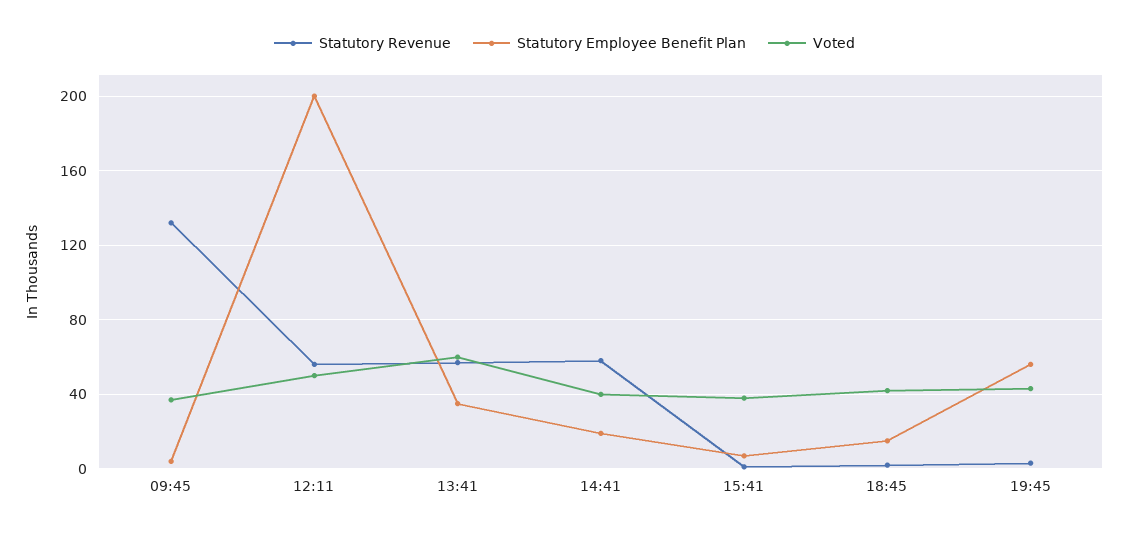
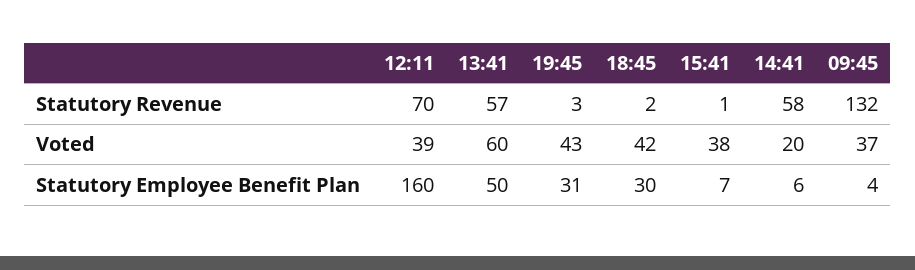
Statutory Revenue, 12:11: 55 -> 70
Statutory Employee Benefit Plan, 12:11: 200 -> 160
Voted, 12:11: 50 -> 39
Statutory Employee Benefit Plan, 13:41: 35 -> 50
Statutory Employee Benefit Plan, 14:41: 20 -> 6
Voted, 14:41: 40 -> 20
Statutory Employee Benefit Plan, 18:45: 15 -> 30
Statutory Employee Benefit Plan, 19:45: 55 -> 31

